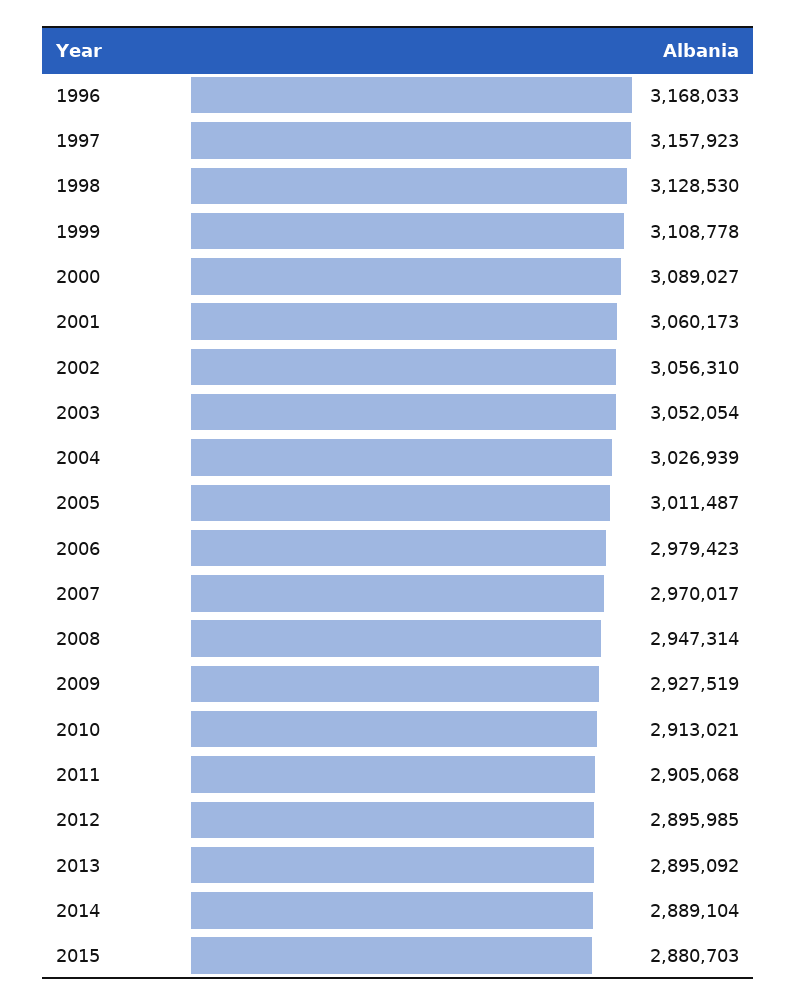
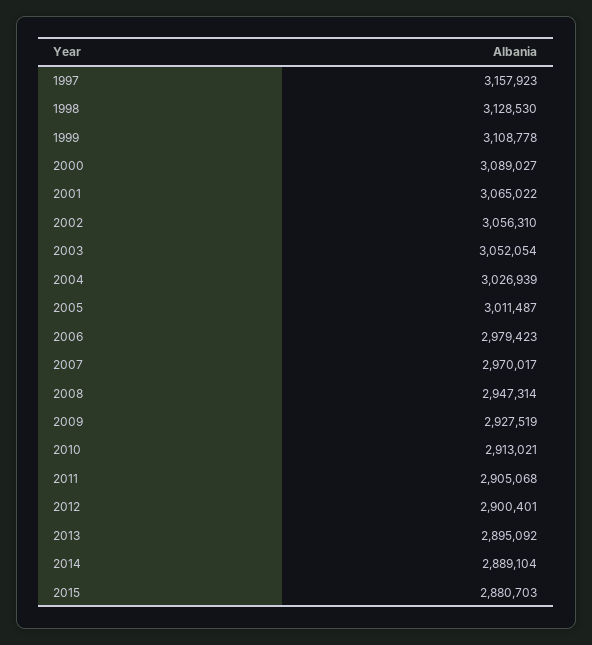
1996: 3168033 -> none
2001: 3060173 -> 3065022
2012: 2895985 -> 2900401

